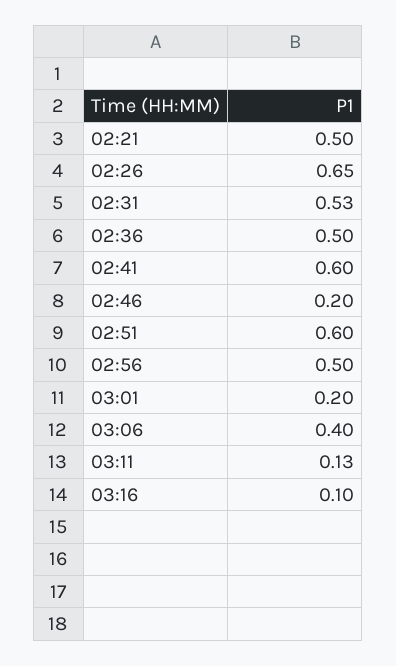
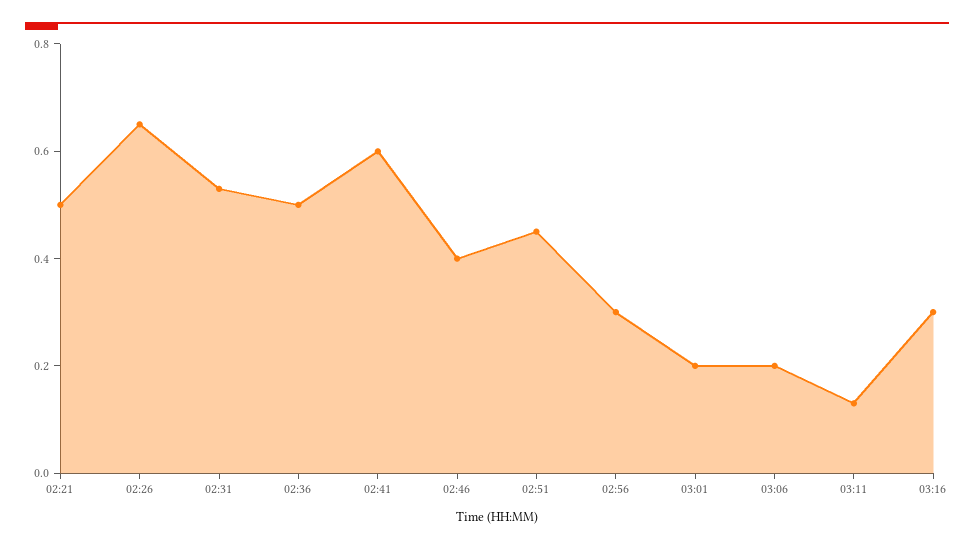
02:46: 0.2 -> 0.4
02:51: 0.6 -> 0.45
02:56: 0.5 -> 0.3
03:06: 0.4 -> 0.2
03:16: 0.1 -> 0.3

